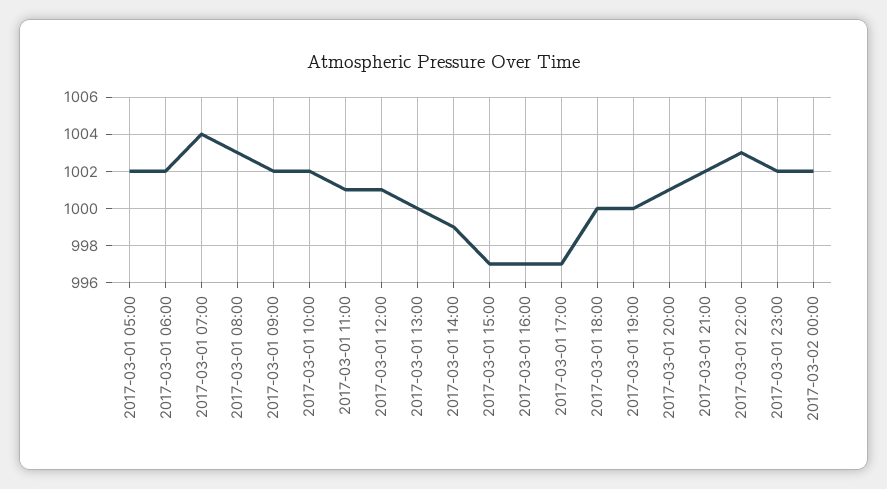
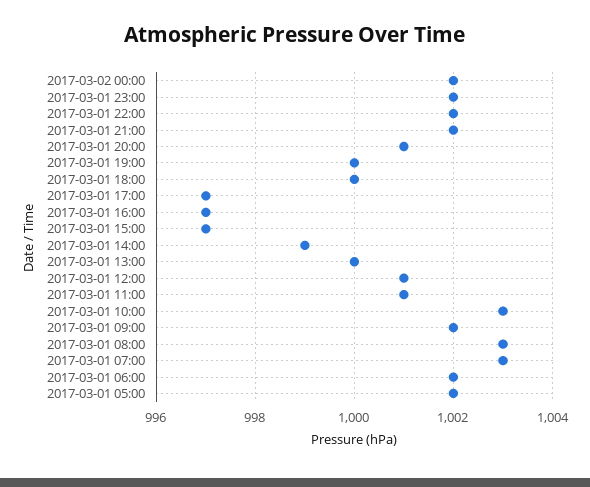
2017-03-01 07:00: 1004 -> 1003
2017-03-01 10:00: 1002 -> 1003
2017-03-01 22:00: 1003 -> 1002

